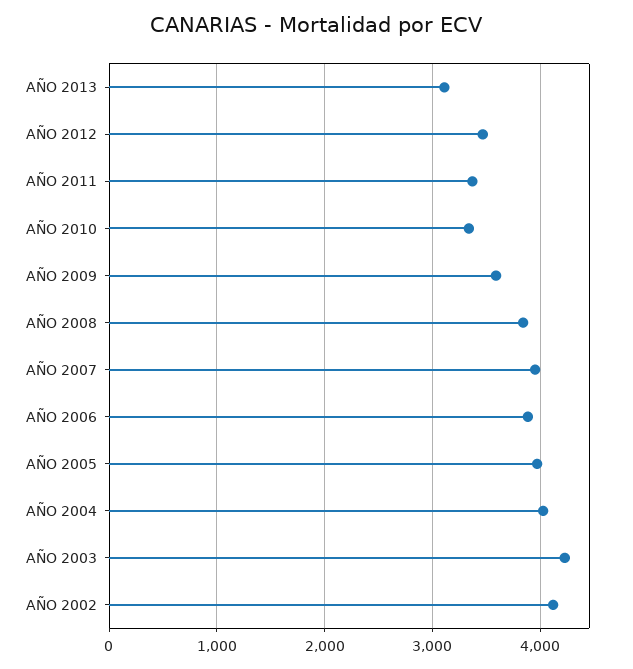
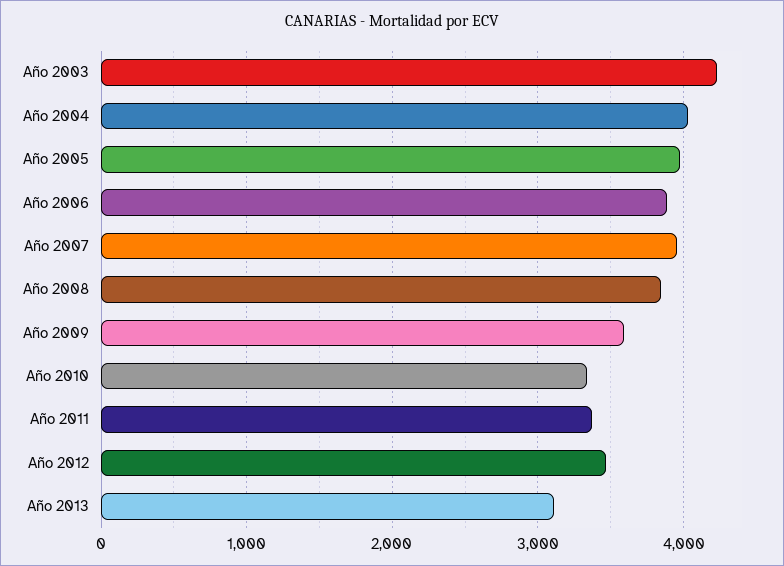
AÑO 2002: 4100 -> none

